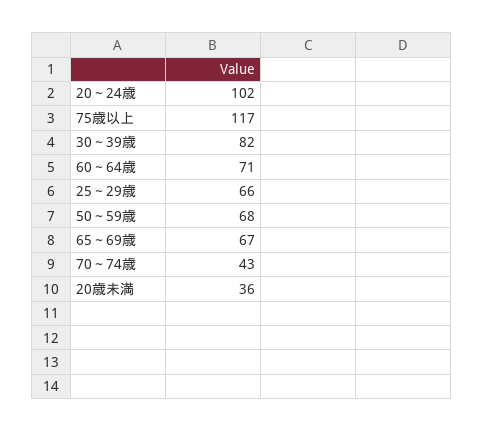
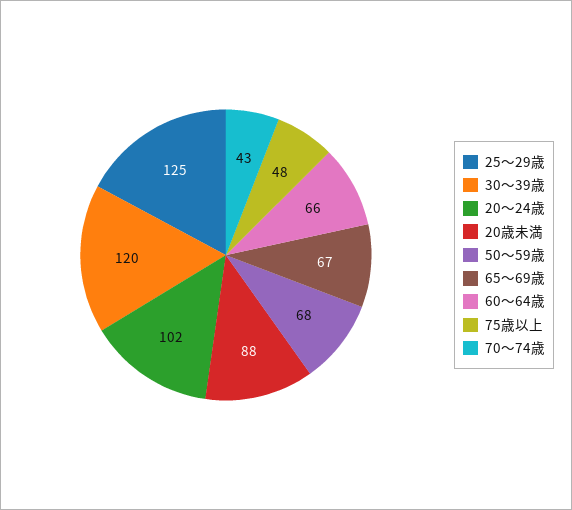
75歳以上: 117 -> 48
30～39歳: 82 -> 120
60～64歳: 71 -> 66
25～29歳: 66 -> 125
20歳未満: 36 -> 88

